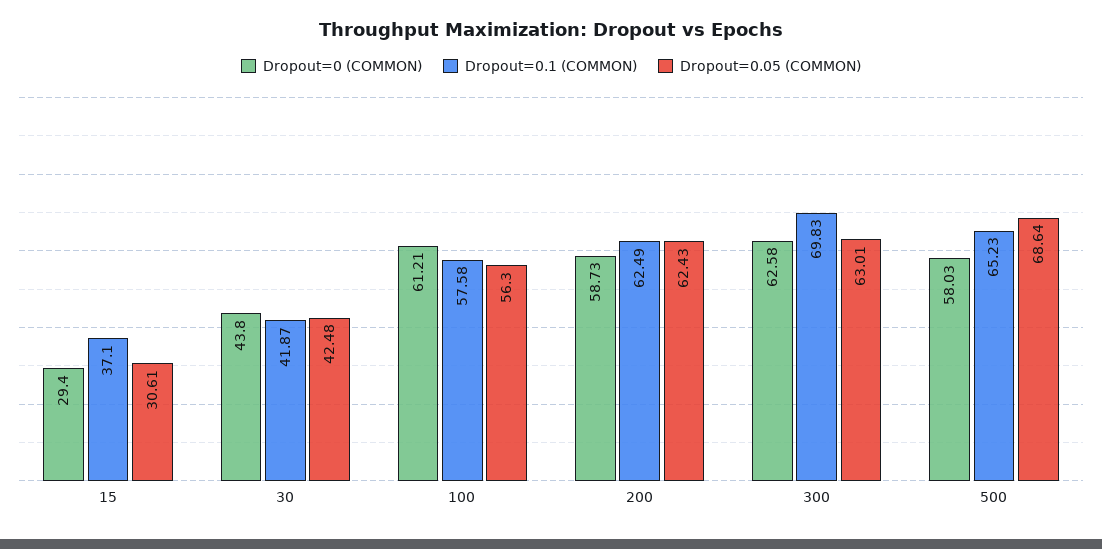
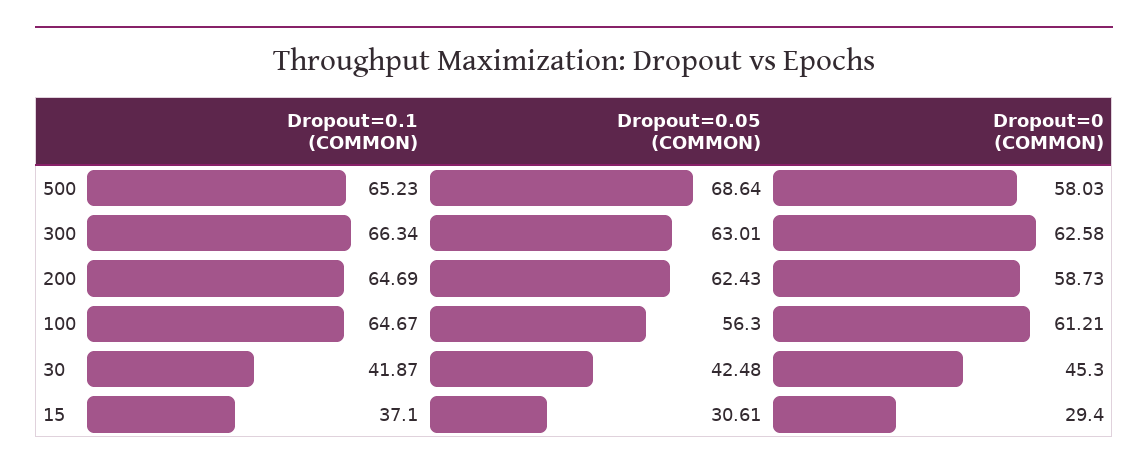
Dropout=0 (COMMON), 30: 43.8 -> 45.3
Dropout=0.1 (COMMON), 100: 57.58 -> 64.67
Dropout=0.1 (COMMON), 200: 62.49 -> 64.69
Dropout=0.1 (COMMON), 300: 69.83 -> 66.34

